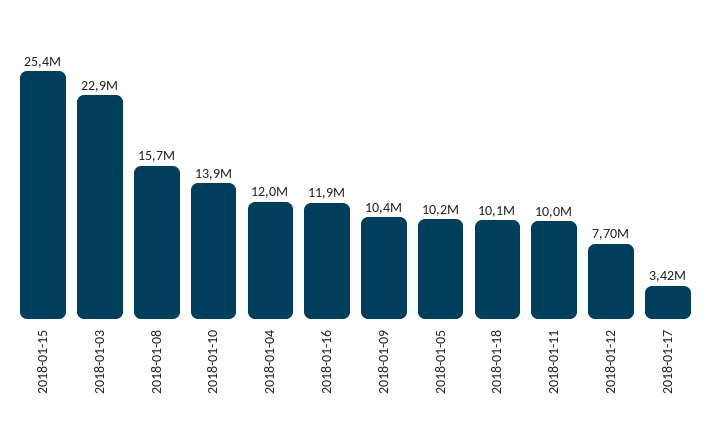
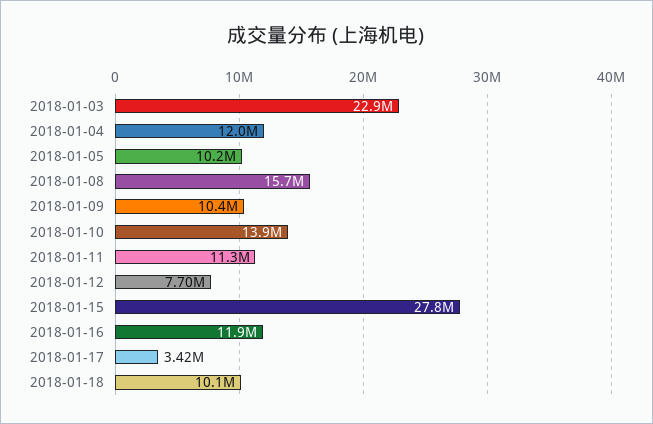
2018-01-15: 25400000 -> 27800000
2018-01-11: 10000000 -> 11300000

